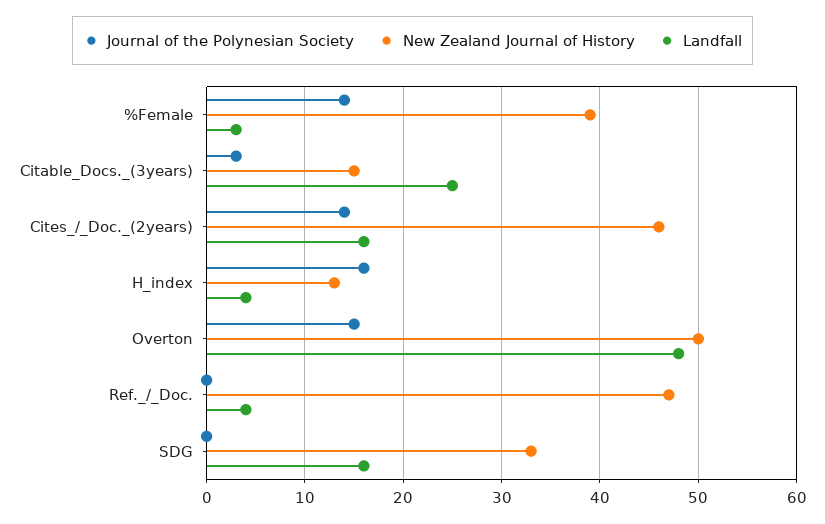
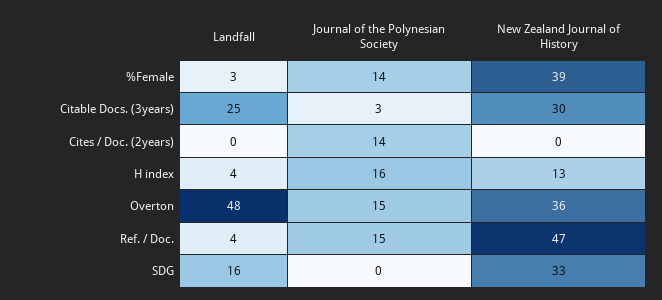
New Zealand Journal of History, Citable_Docs._(3years): 15 -> 30
New Zealand Journal of History, Cites_/_Doc._(2years): 46 -> 0
Landfall, Cites_/_Doc._(2years): 16 -> 0
New Zealand Journal of History, Overton: 50 -> 36
Journal of the Polynesian Society, Ref._/_Doc.: 0 -> 15

